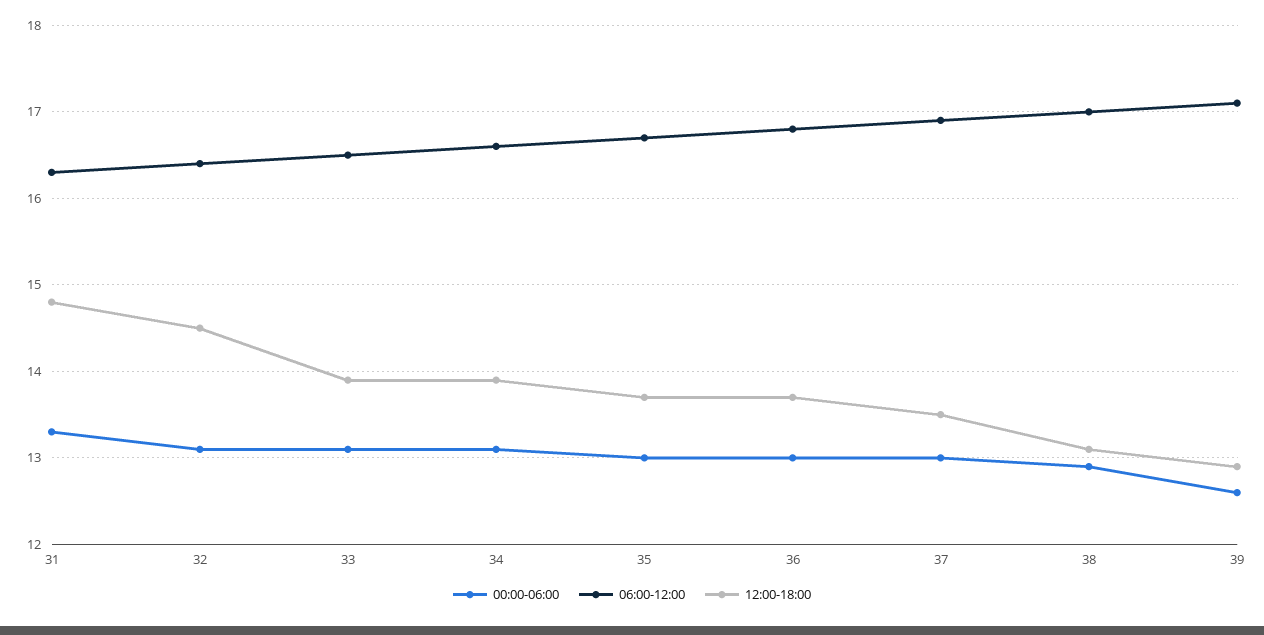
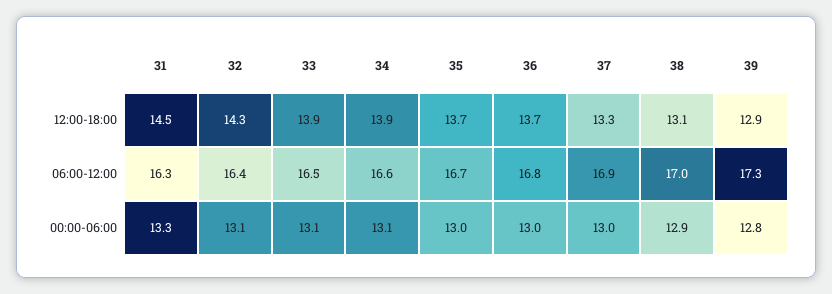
12:00-18:00, 31: 14.8 -> 14.5
12:00-18:00, 32: 14.5 -> 14.3
12:00-18:00, 37: 13.5 -> 13.3
00:00-06:00, 39: 12.6 -> 12.8
06:00-12:00, 39: 17.1 -> 17.3

